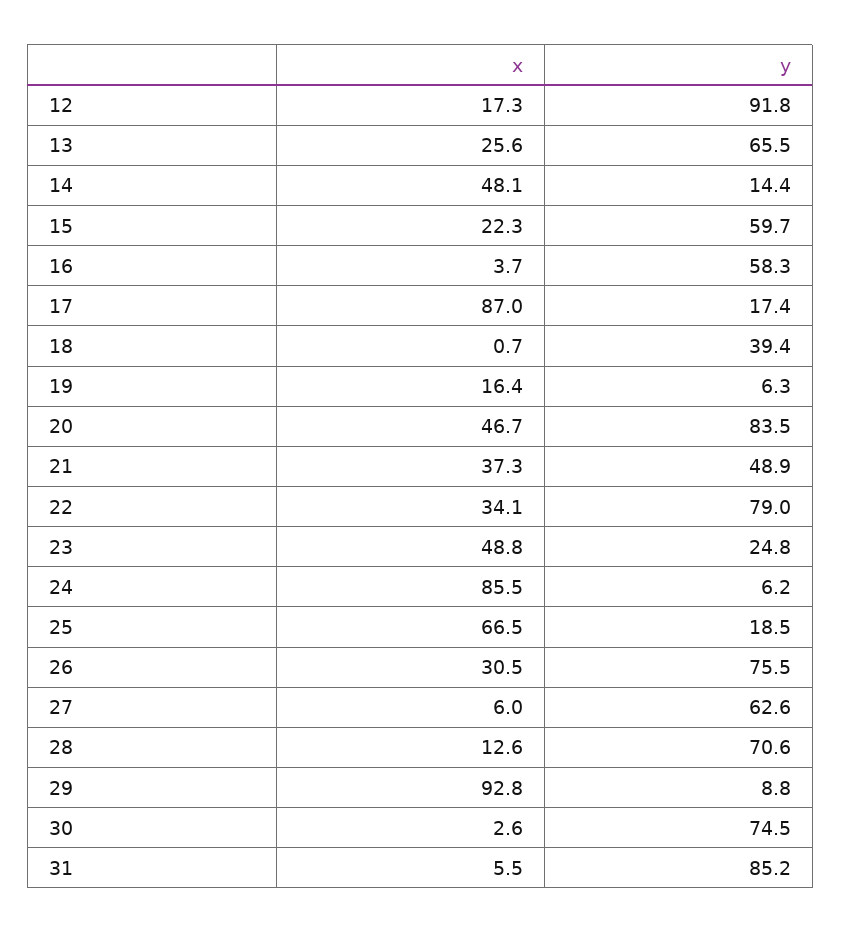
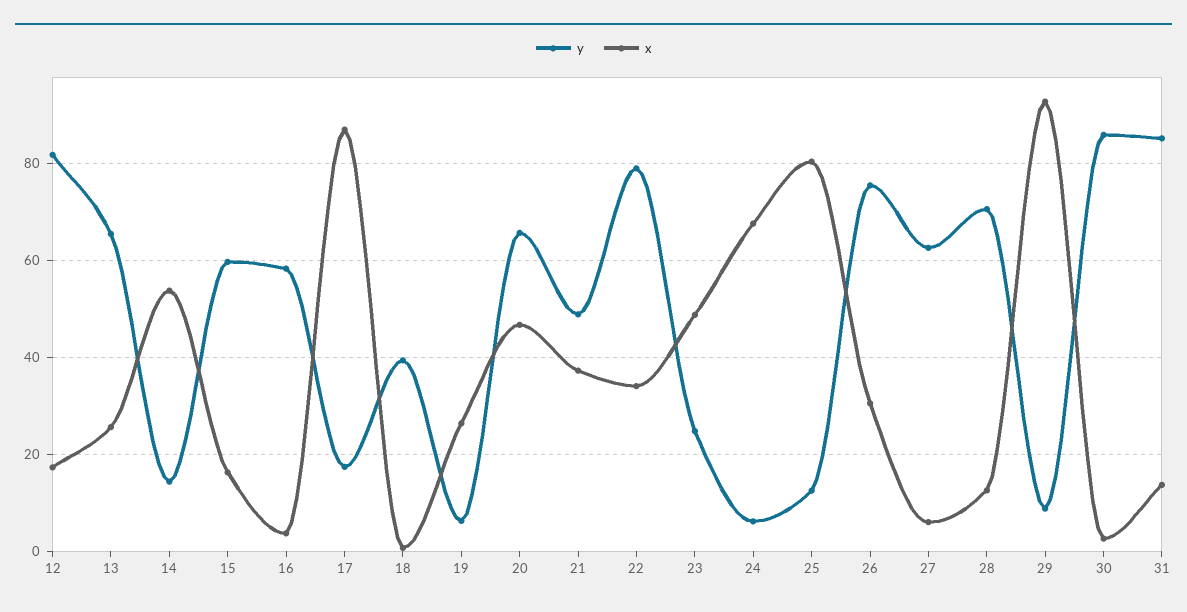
y, 12: 91.8 -> 82
x, 14: 48.1 -> 54
x, 15: 22.3 -> 16
x, 19: 16.4 -> 26
y, 20: 83.5 -> 66
x, 24: 85.5 -> 68
x, 25: 66.5 -> 80
y, 25: 18.5 -> 12
y, 30: 74.5 -> 86
x, 31: 5.5 -> 14

